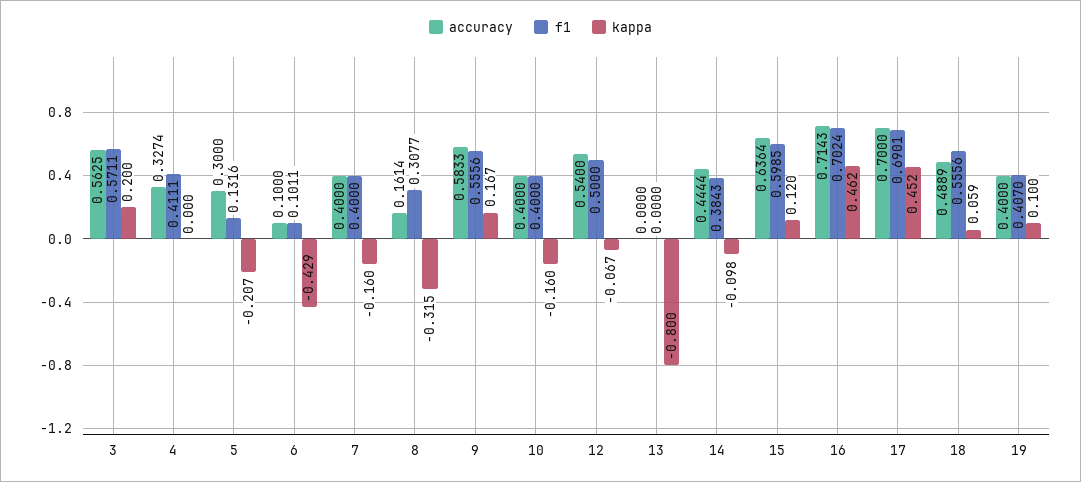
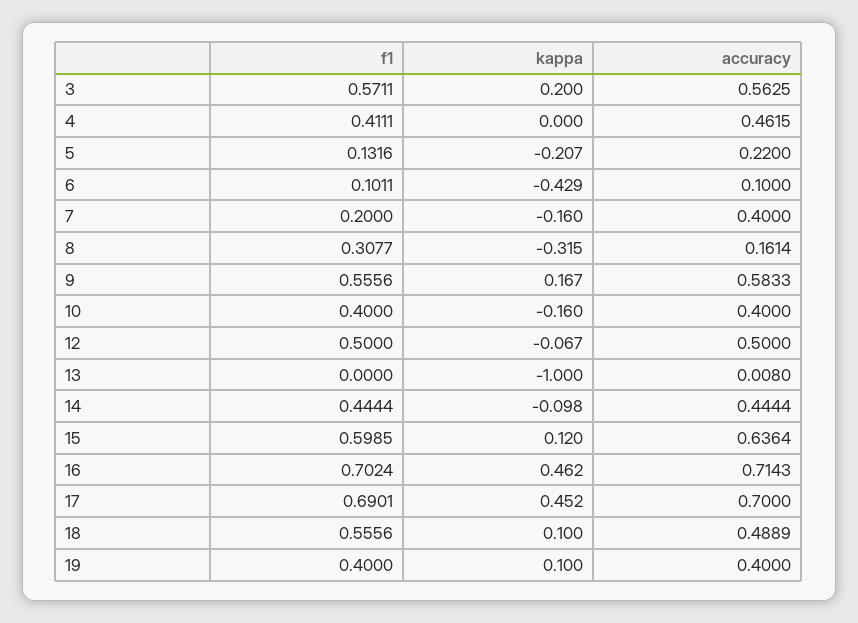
accuracy, 4: 0.3274 -> 0.4615
accuracy, 5: 0.3 -> 0.22
f1, 7: 0.4 -> 0.2
accuracy, 12: 0.54 -> 0.5
accuracy, 13: 0 -> 0.008
kappa, 13: -0.8 -> -1
f1, 14: 0.3843 -> 0.4444
kappa, 18: 0.059 -> 0.1
f1, 19: 0.407 -> 0.4

